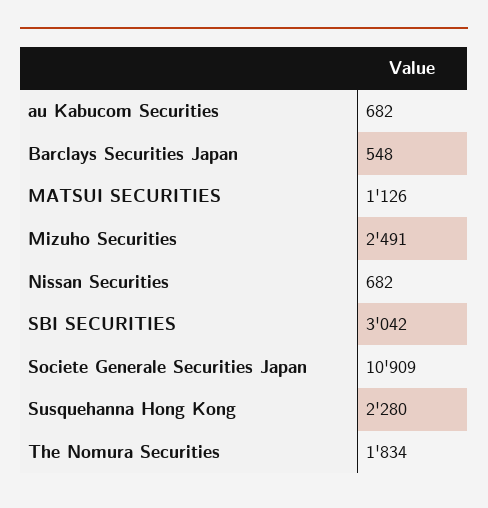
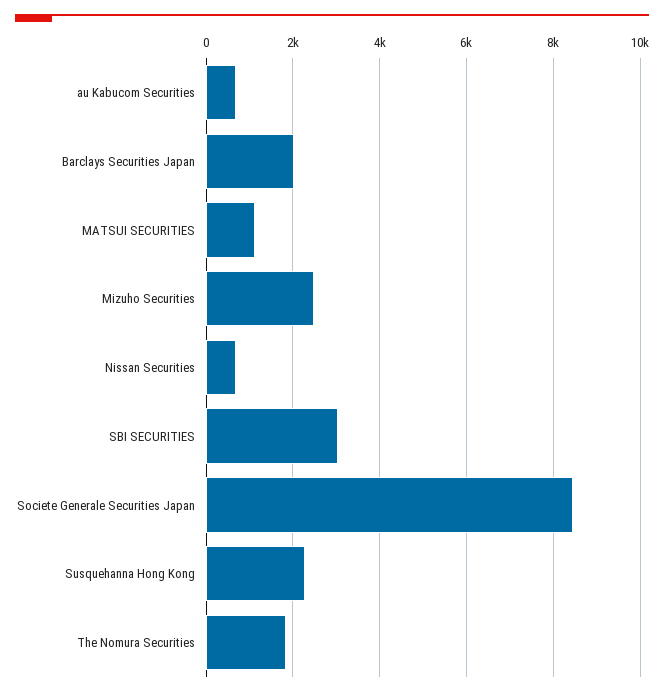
Barclays Securities Japan: 548 -> 2000
Societe Generale Securities Japan: 10909 -> 8400

